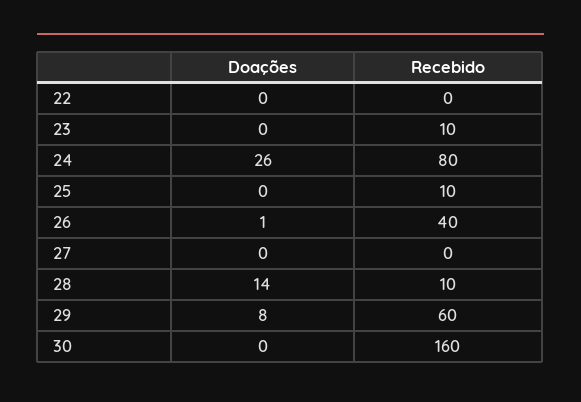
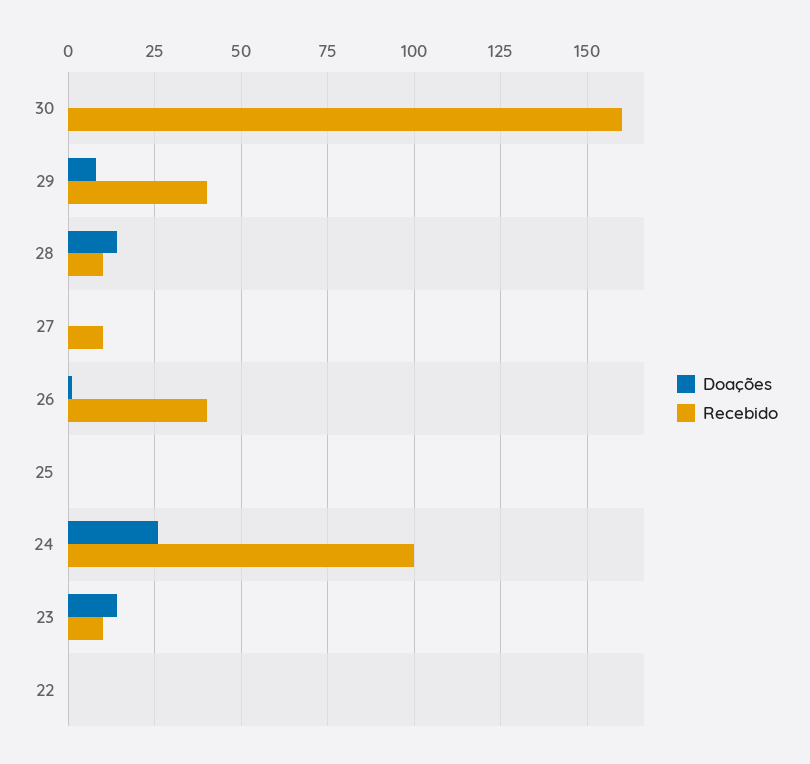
Doações, 23: 0 -> 15
Recebido, 24: 80 -> 100
Recebido, 25: 10 -> 0
Recebido, 27: 0 -> 10
Recebido, 29: 60 -> 40

